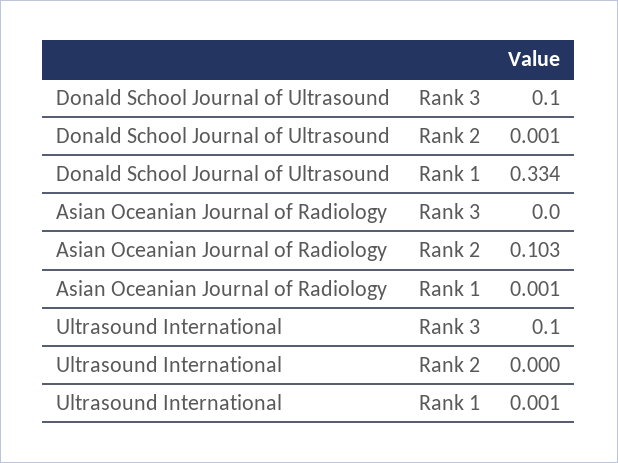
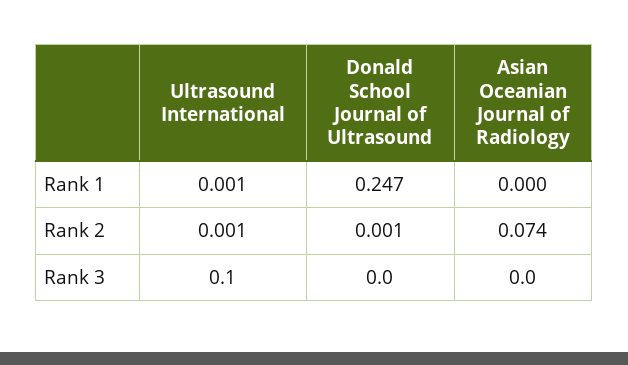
Donald School Journal of Ultrasound, Rank 3: 0.1 -> 0
Donald School Journal of Ultrasound, Rank 1: 0.334 -> 0.247
Asian Oceanian Journal of Radiology, Rank 2: 0.103 -> 0.074
Asian Oceanian Journal of Radiology, Rank 1: 0.001 -> 0
Ultrasound International, Rank 2: 0 -> 0.001

